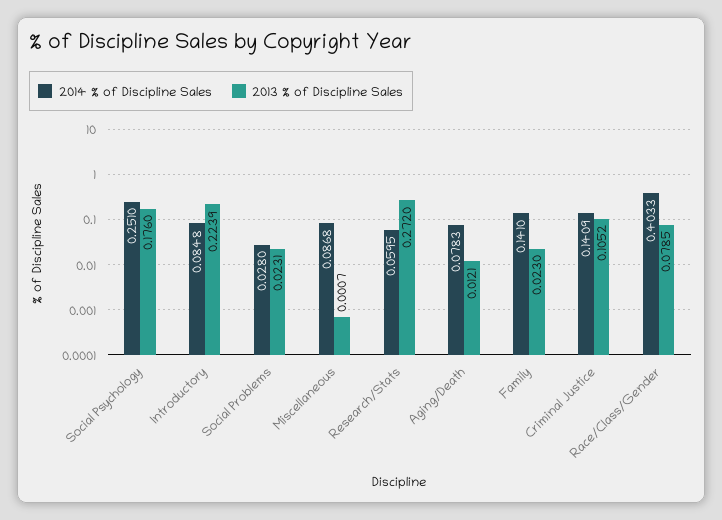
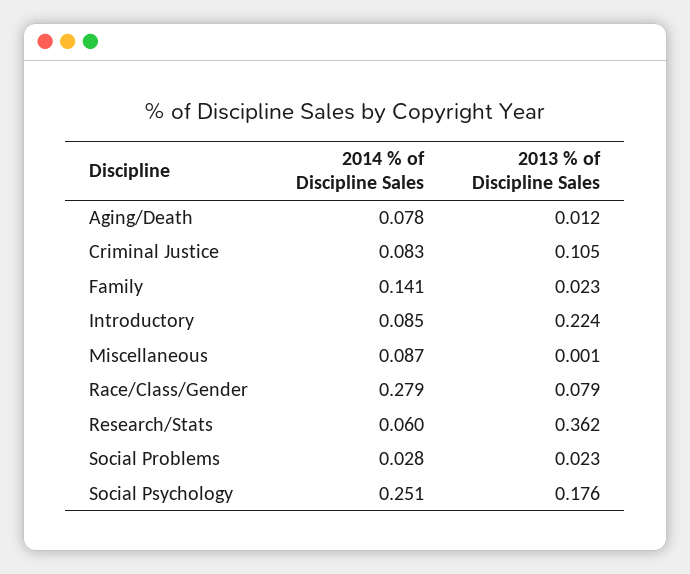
2013 % of Discipline Sales, Research/Stats: 0.272 -> 0.362
2014 % of Discipline Sales, Criminal Justice: 0.1409 -> 0.083
2014 % of Discipline Sales, Race/Class/Gender: 0.4033 -> 0.279

